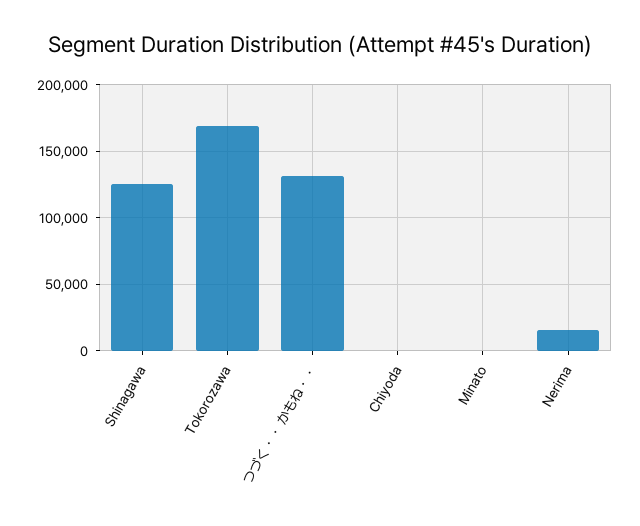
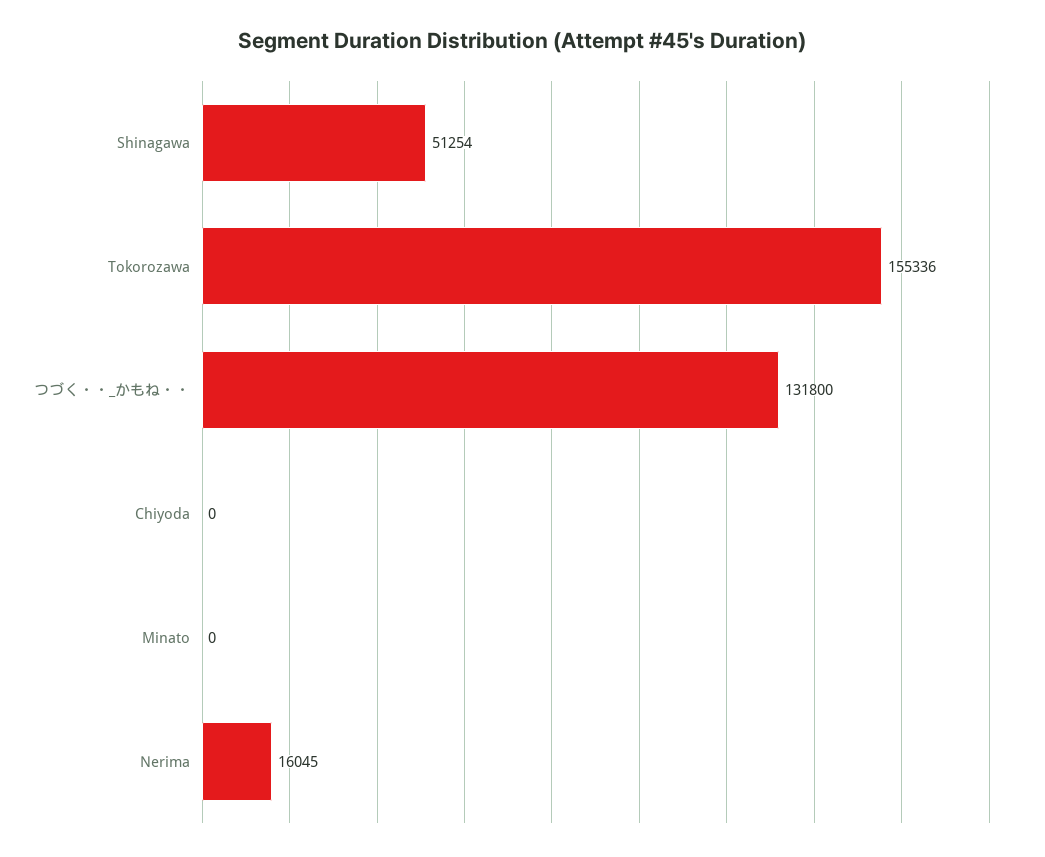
Shinagawa: 125000 -> 51254
Tokorozawa: 170000 -> 155336

